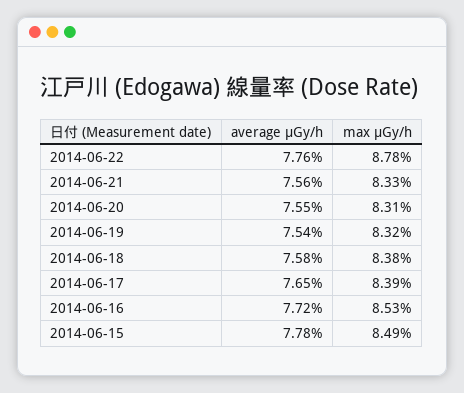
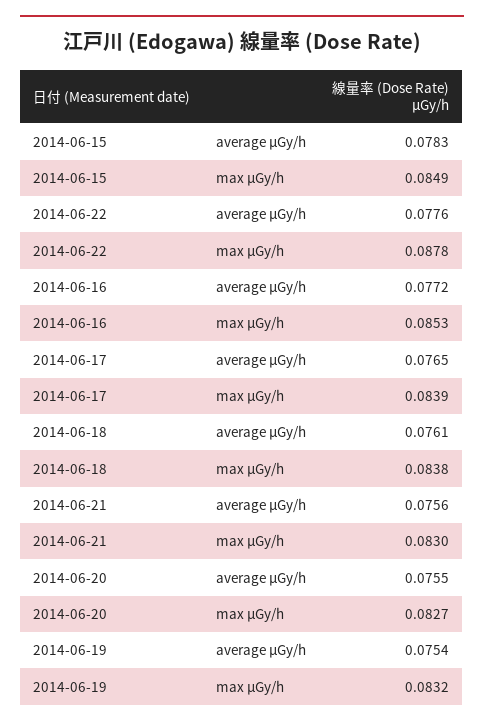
max μGy/h, 2014-06-21: 0.0833 -> 0.083
max μGy/h, 2014-06-20: 0.0831 -> 0.0827
average μGy/h, 2014-06-18: 0.0758 -> 0.0761
average μGy/h, 2014-06-15: 0.0778 -> 0.0783

